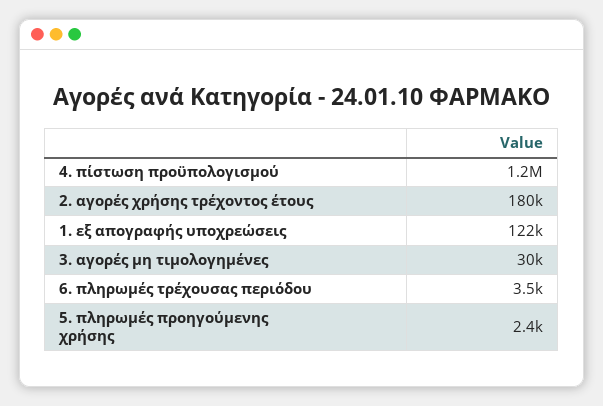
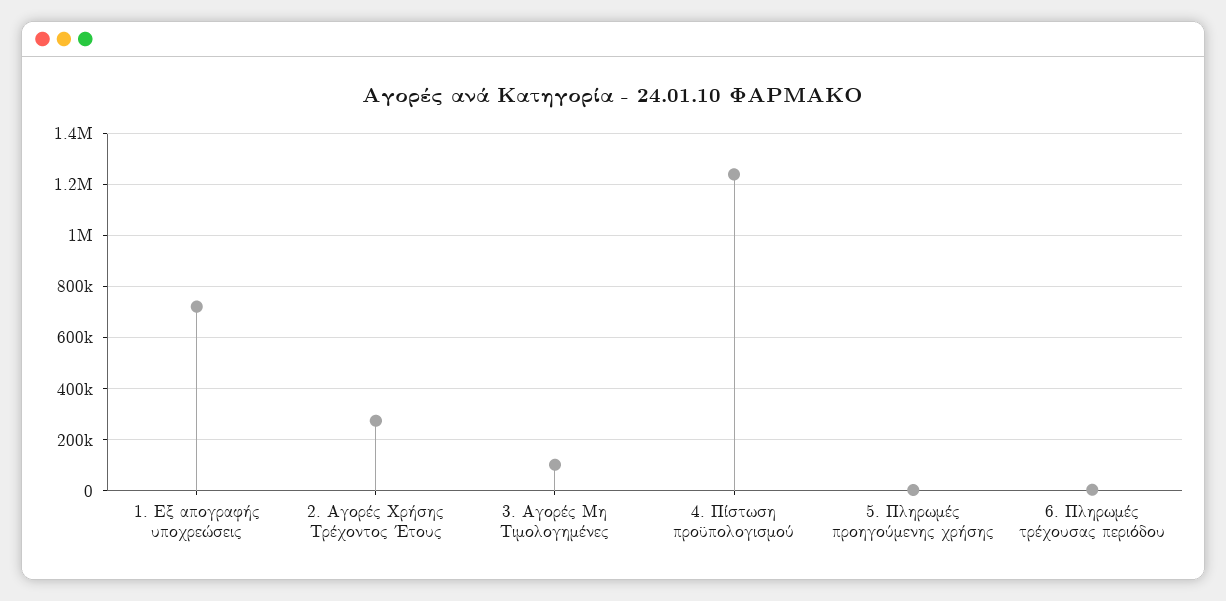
2. αγορές χρήσης τρέχοντος έτους: 180000 -> 275000
1. εξ απογραφής υποχρεώσεις: 122000 -> 725000
3. αγορές μη τιμολογημένες: 30000 -> 100000

